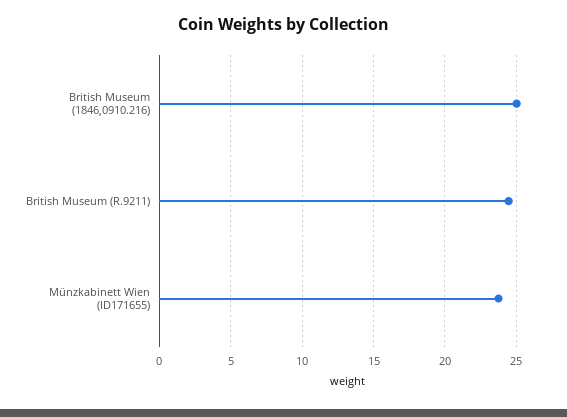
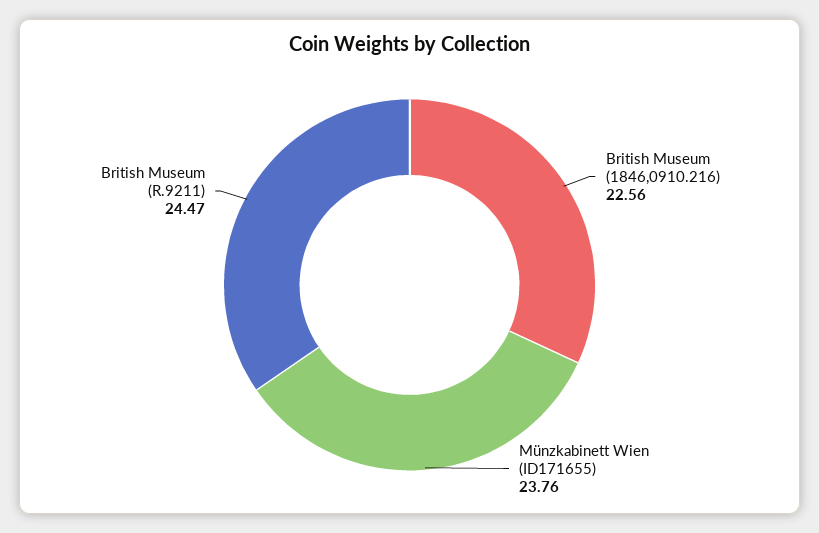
British Museum (1846,0910.216): 25 -> 22.56

